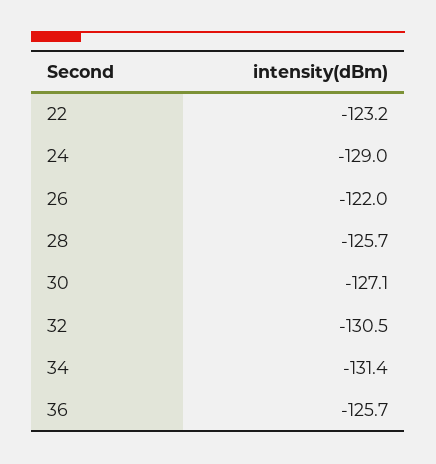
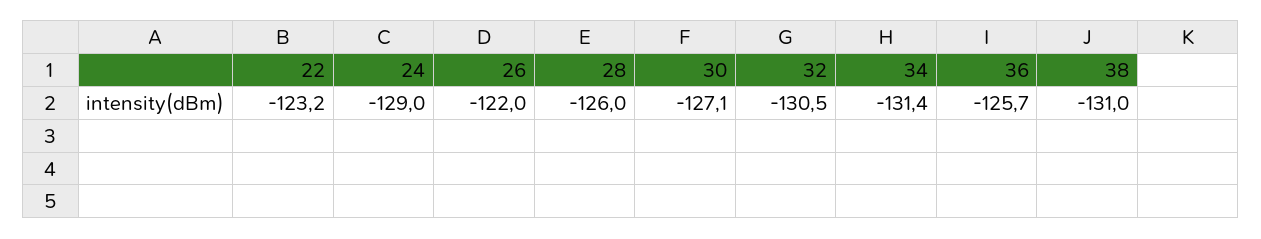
28: -125.7 -> -126
38: none -> -131

